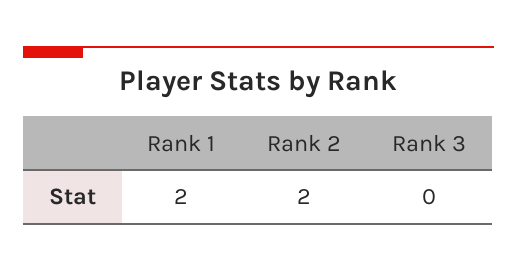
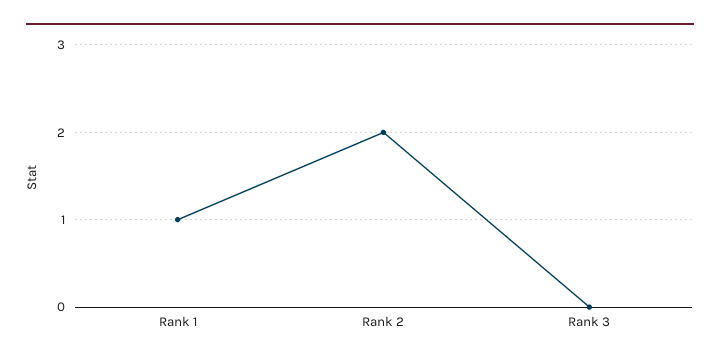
Rank 1: 2 -> 1

